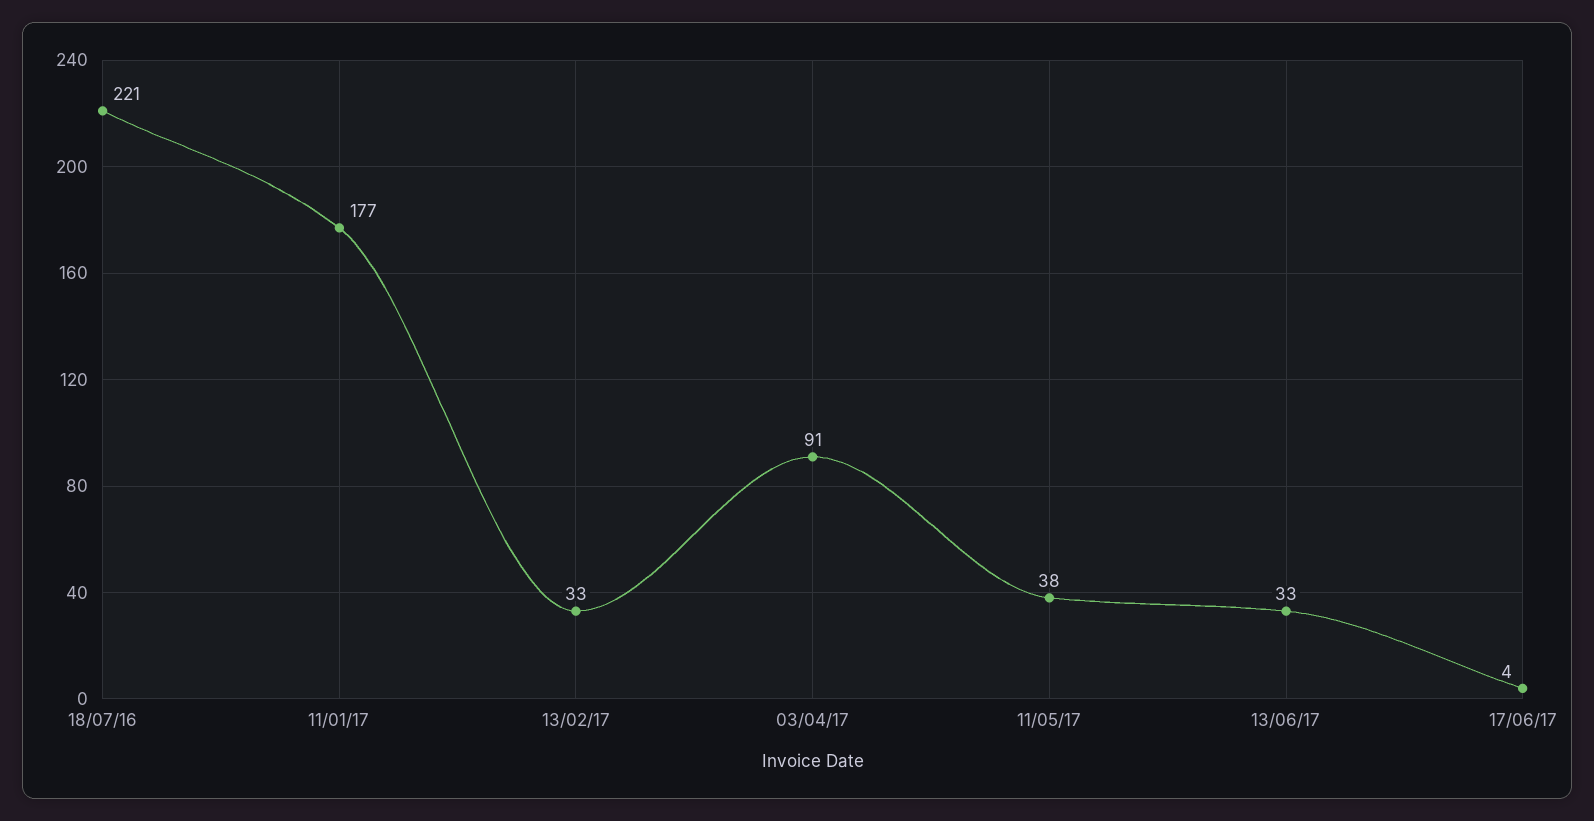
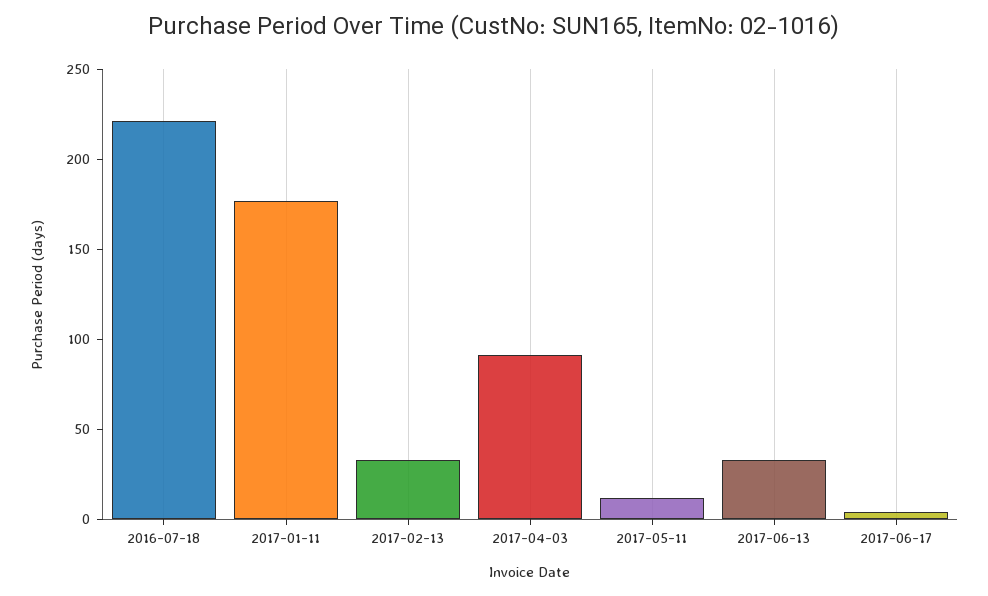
11/05/17: 38 -> 10

